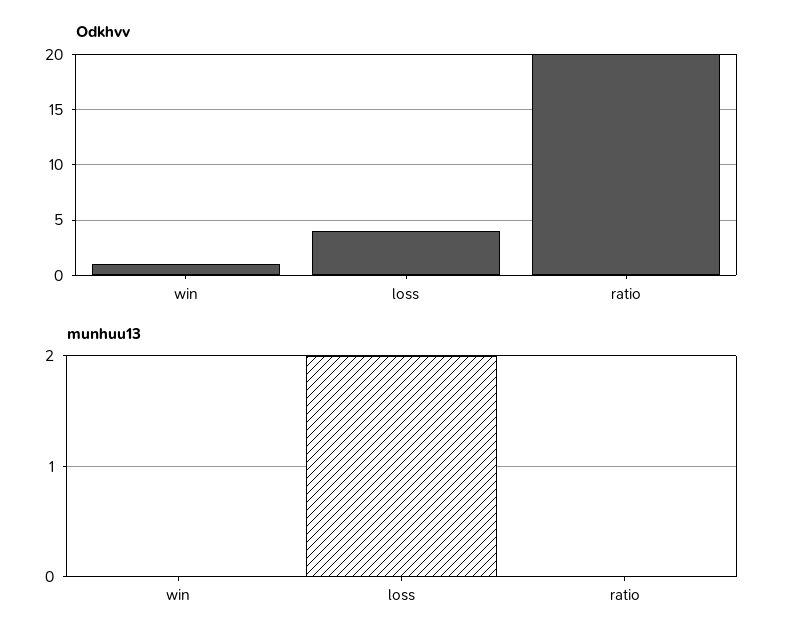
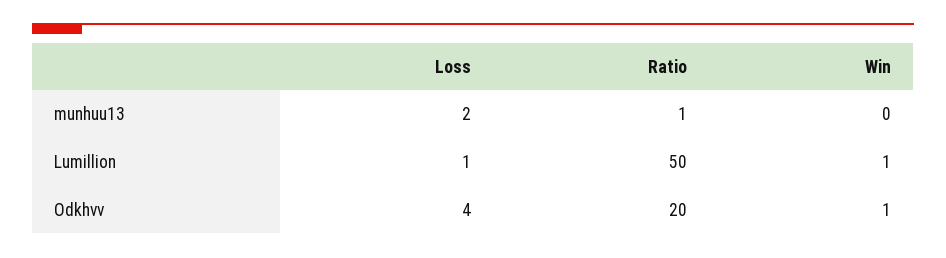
munhuu13, ratio: 0 -> 1
Lumillion, loss: none -> 1
Lumillion, ratio: none -> 50
Lumillion, win: none -> 1

